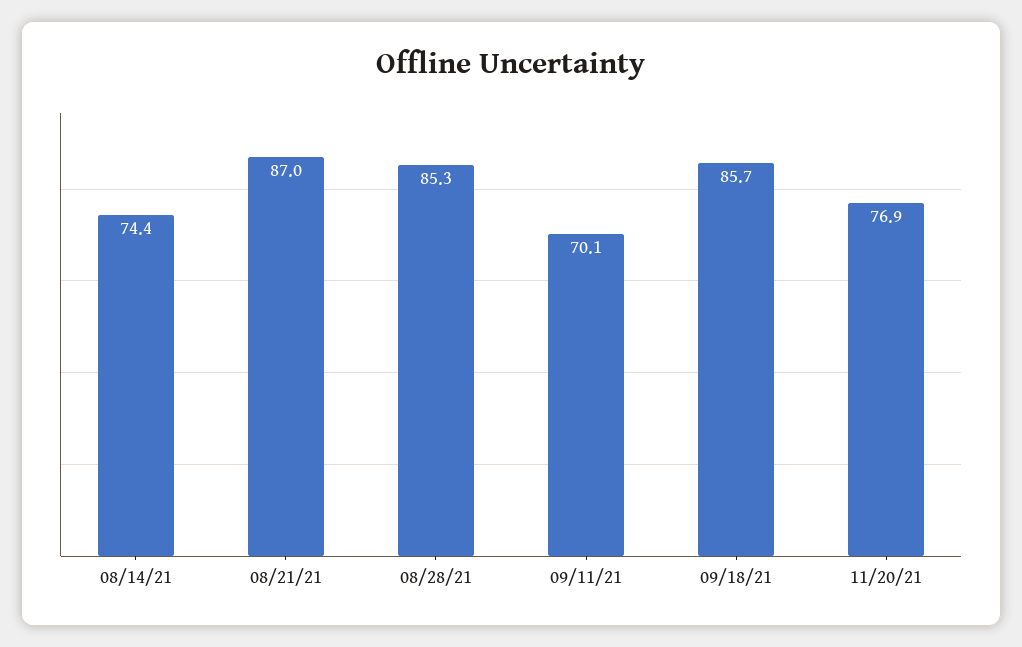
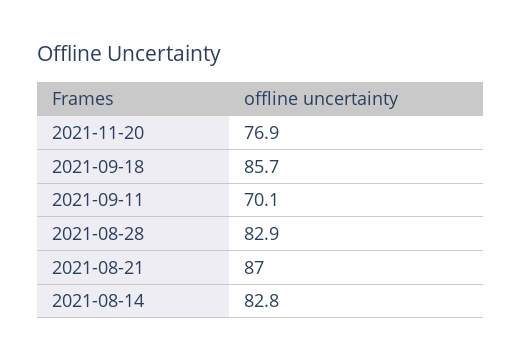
08/14/21: 74.4 -> 82.8
08/28/21: 85.3 -> 82.9

